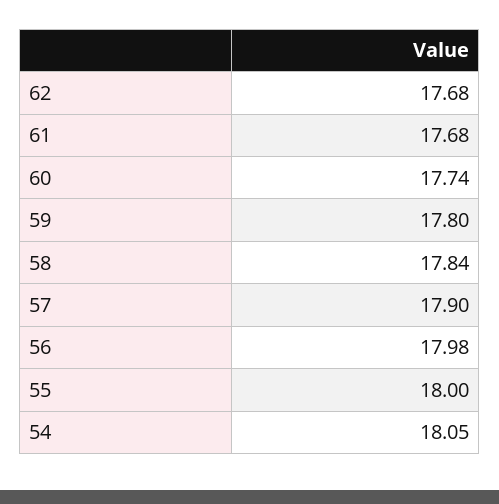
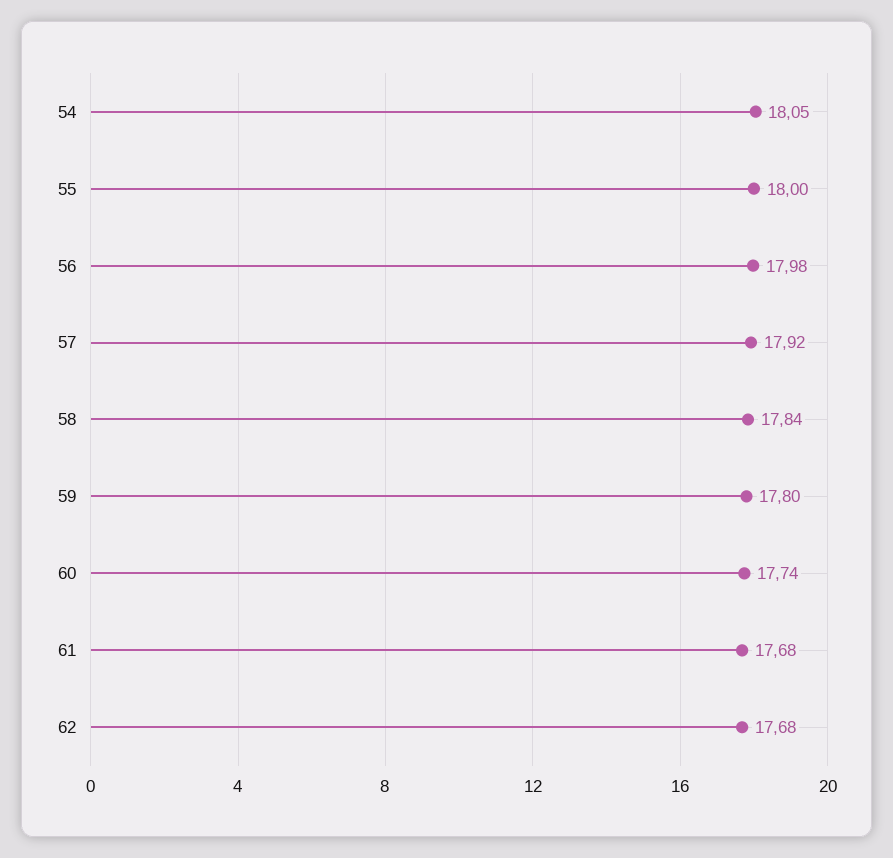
57: 17.9 -> 17.92

